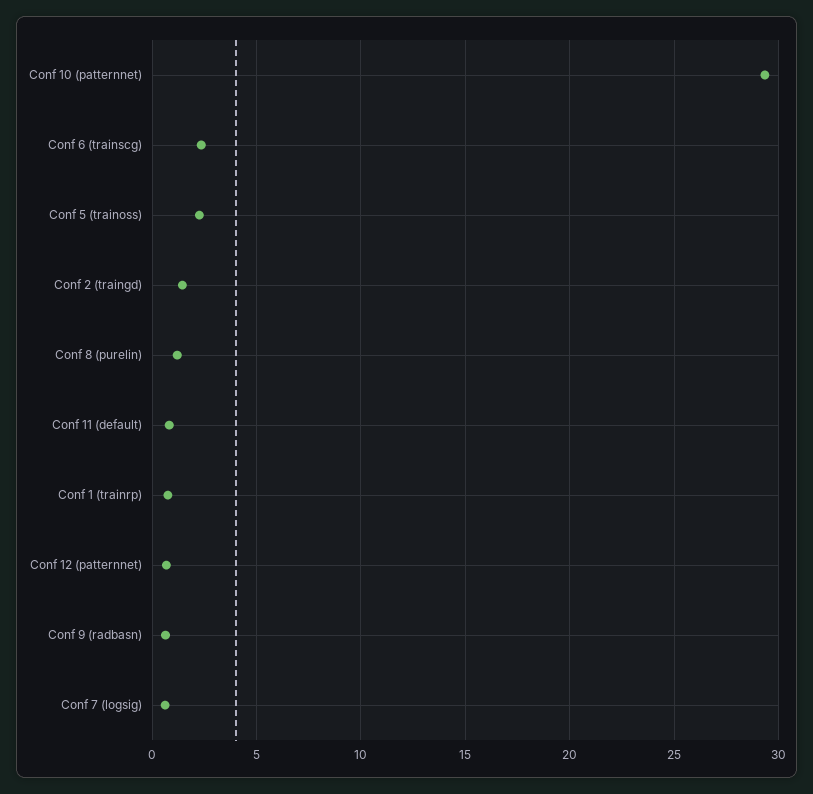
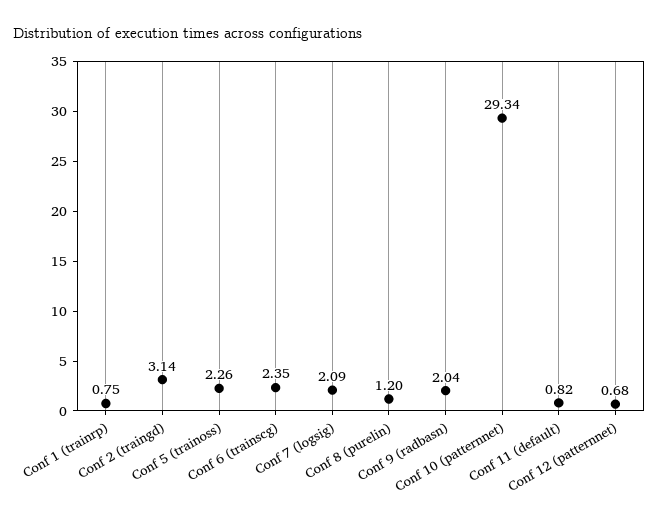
Conf 2 (traingd): 1.5 -> 3.14
Conf 9 (radbasn): 0.5 -> 2.04
Conf 7 (logsig): 0.5 -> 2.09

